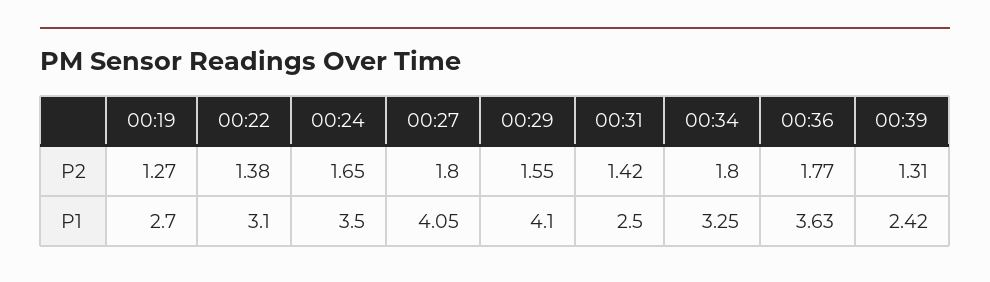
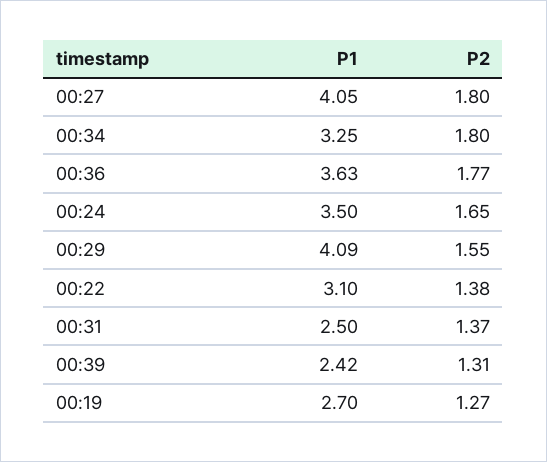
00:31, P2: 1.42 -> 1.37
00:29, P1: 4.1 -> 4.09

